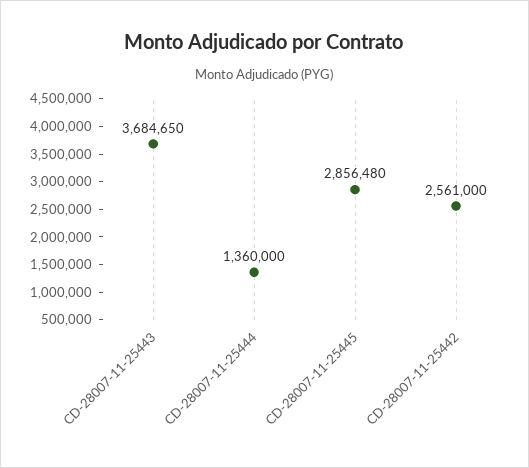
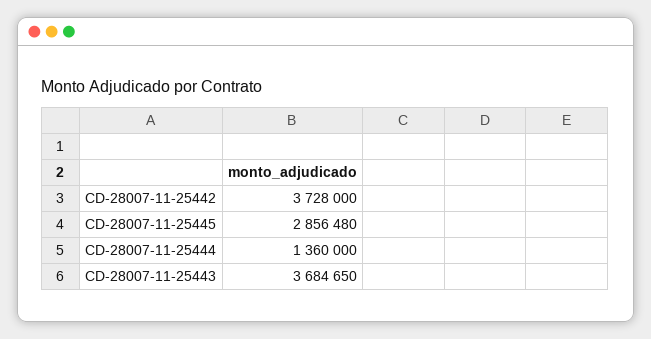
CD-28007-11-25442: 2561000 -> 3728000

